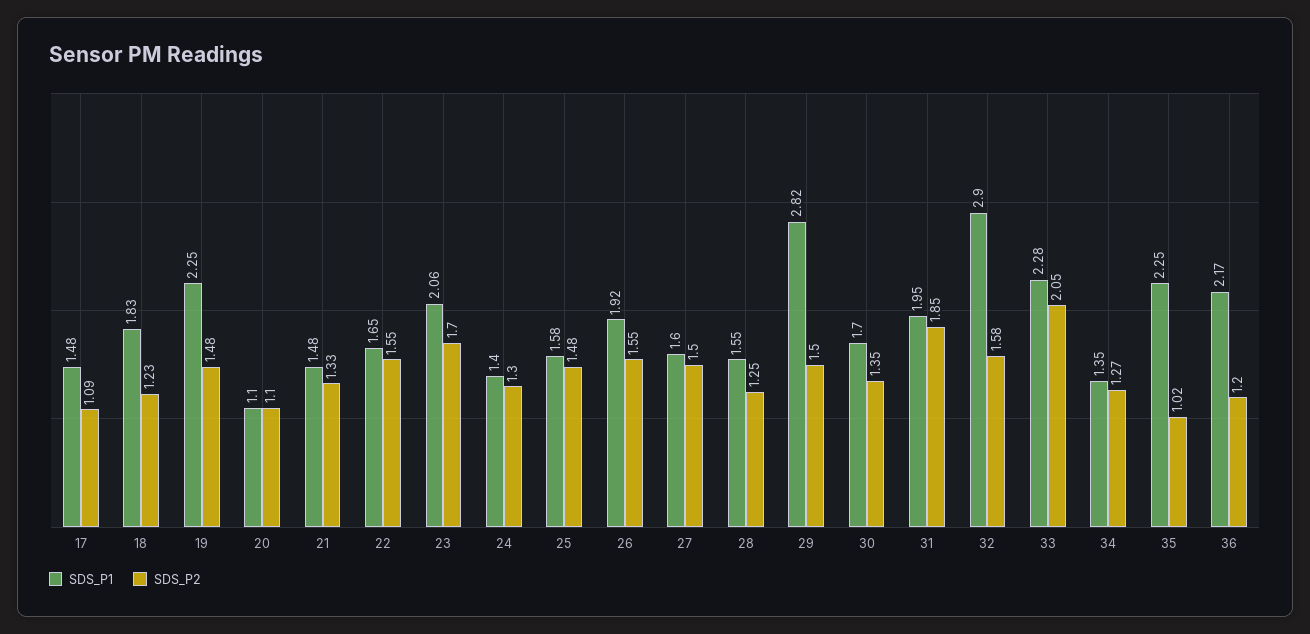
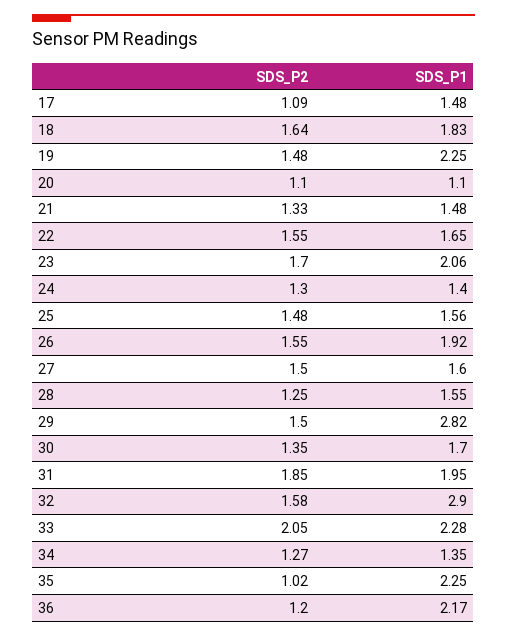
SDS_P2, 18: 1.23 -> 1.64
SDS_P1, 25: 1.58 -> 1.56

